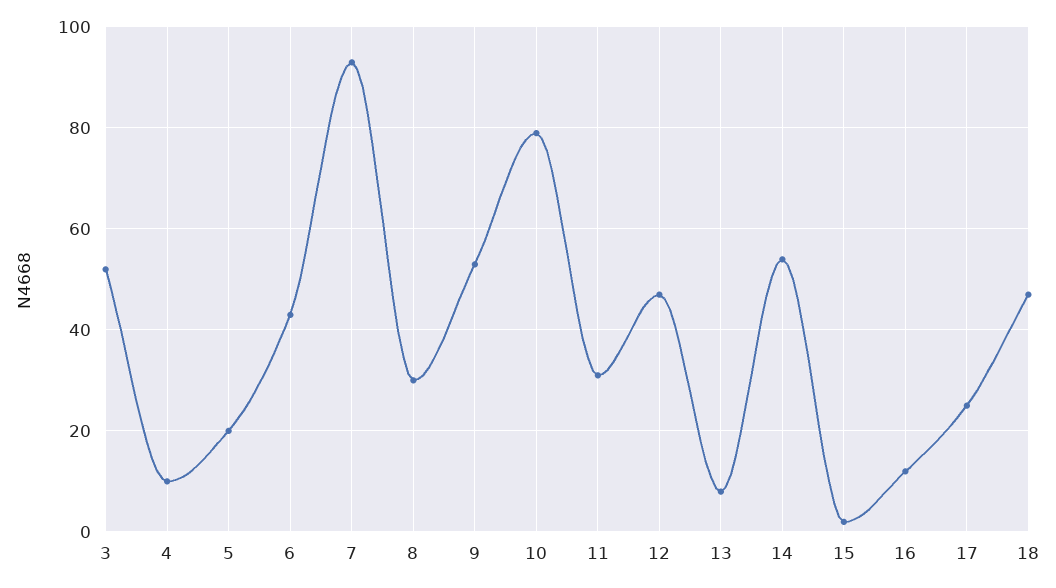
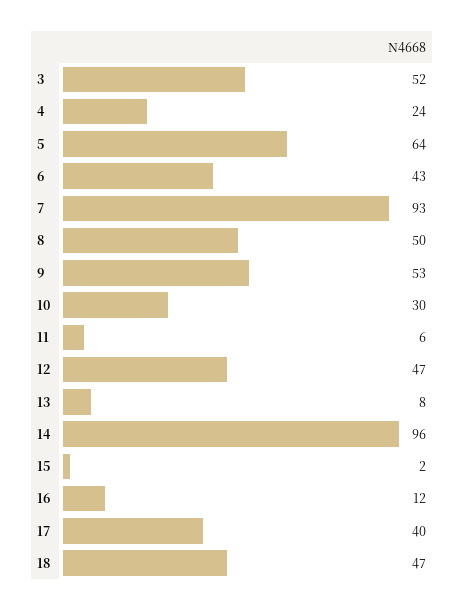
4: 10 -> 24
5: 20 -> 64
8: 30 -> 50
10: 80 -> 30
11: 30 -> 6
14: 55 -> 96
17: 25 -> 40

